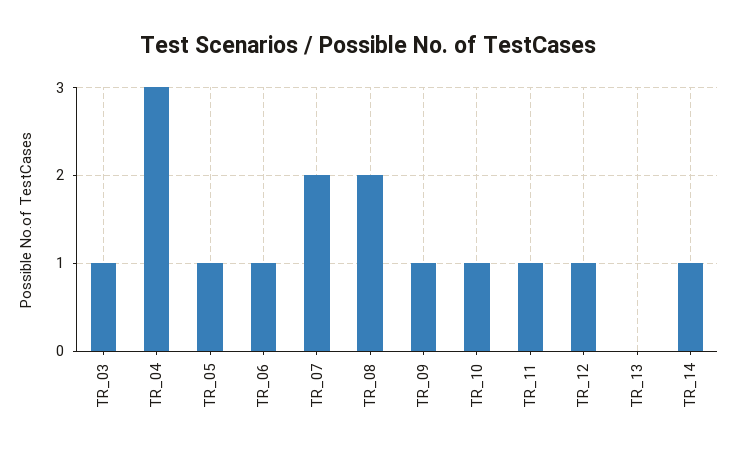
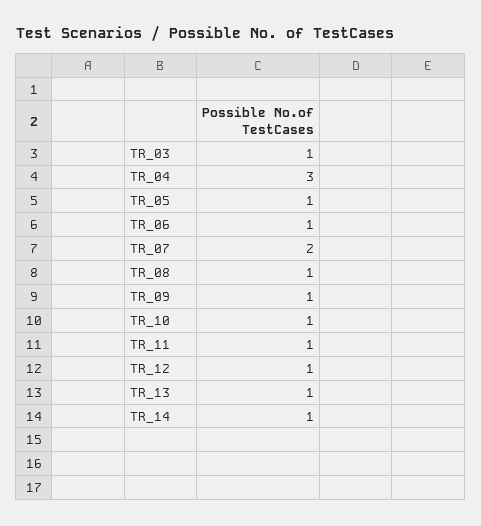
TR_08: 2 -> 1
TR_13: 0 -> 1

